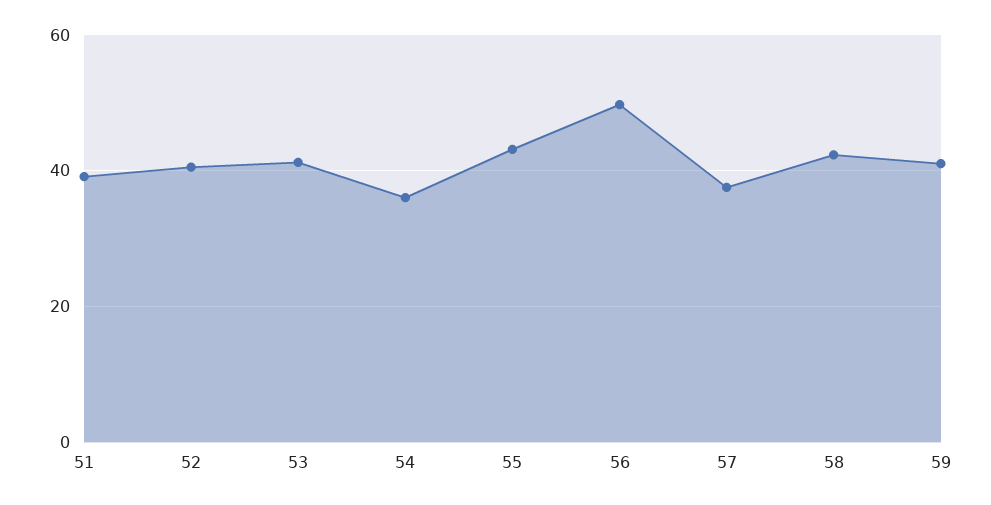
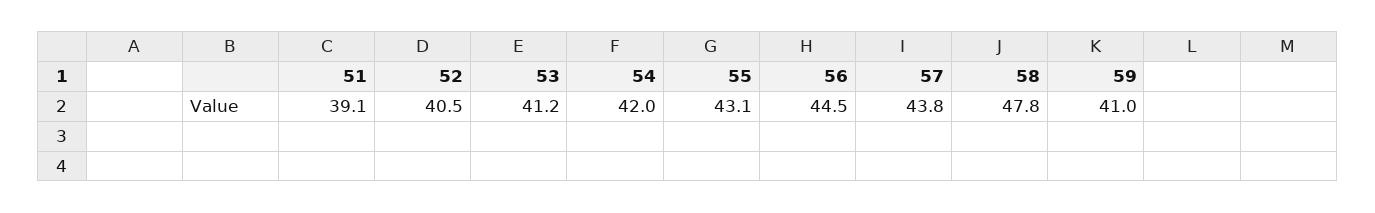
54: 36 -> 42
56: 50 -> 44.5
57: 38 -> 43.8
58: 42 -> 47.8

